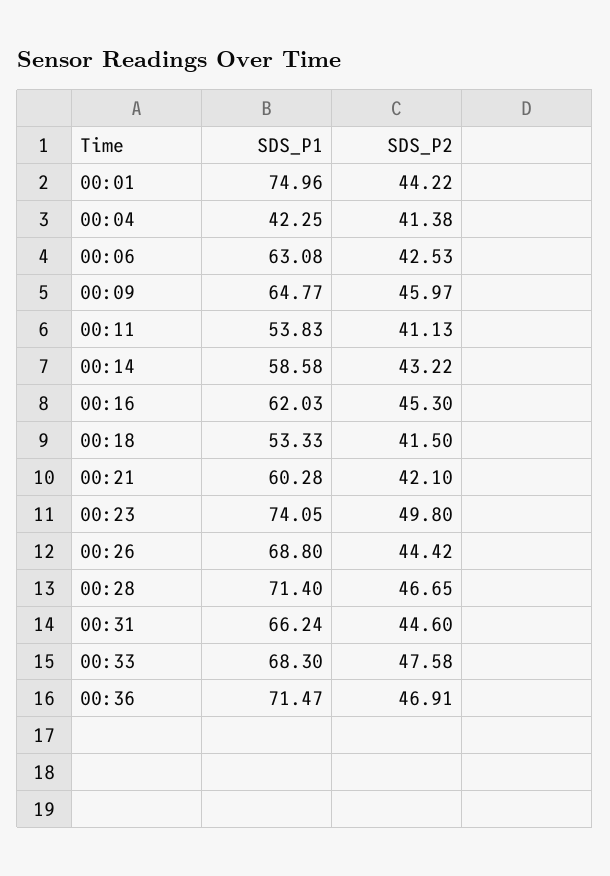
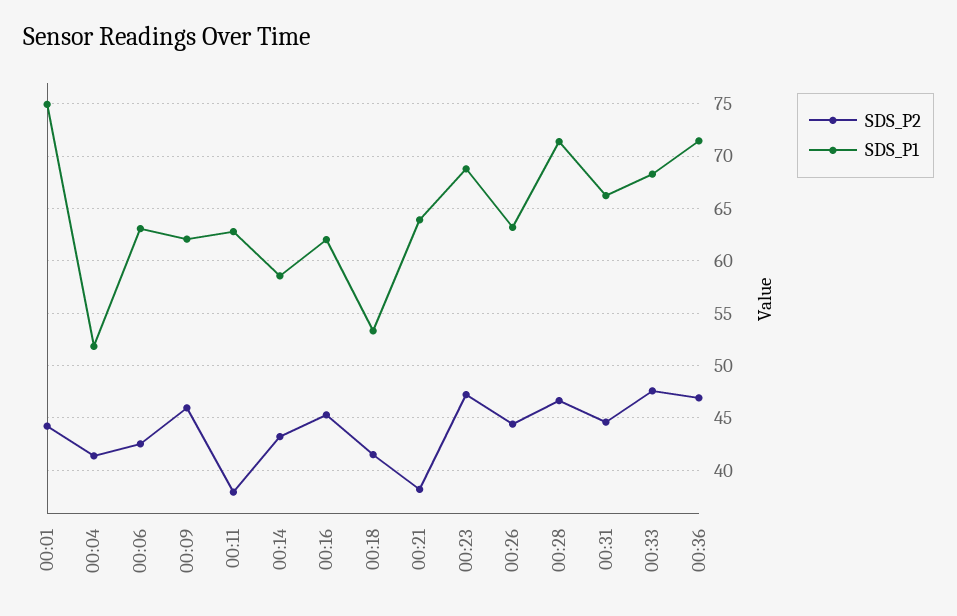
SDS_P1, 00:04: 42.25 -> 52
SDS_P1, 00:09: 64.77 -> 62
SDS_P1, 00:11: 53.83 -> 63
SDS_P2, 00:11: 41.13 -> 38
SDS_P1, 00:21: 60.28 -> 64
SDS_P2, 00:21: 42.1 -> 38
SDS_P1, 00:23: 74.05 -> 69
SDS_P2, 00:23: 49.8 -> 47
SDS_P1, 00:26: 68.8 -> 63

